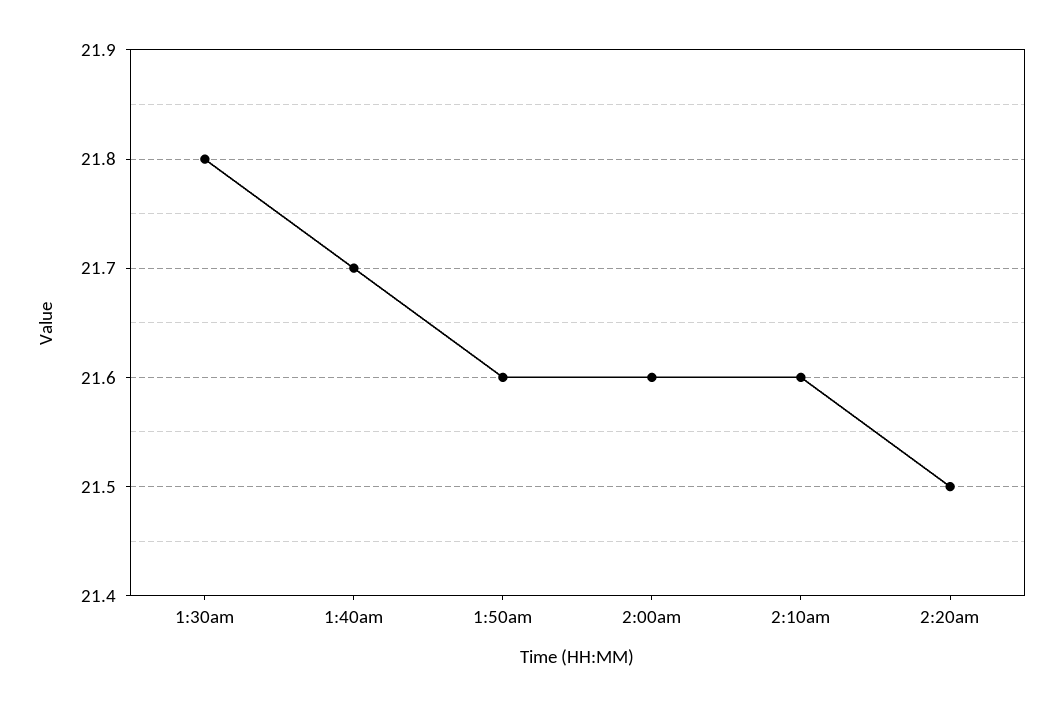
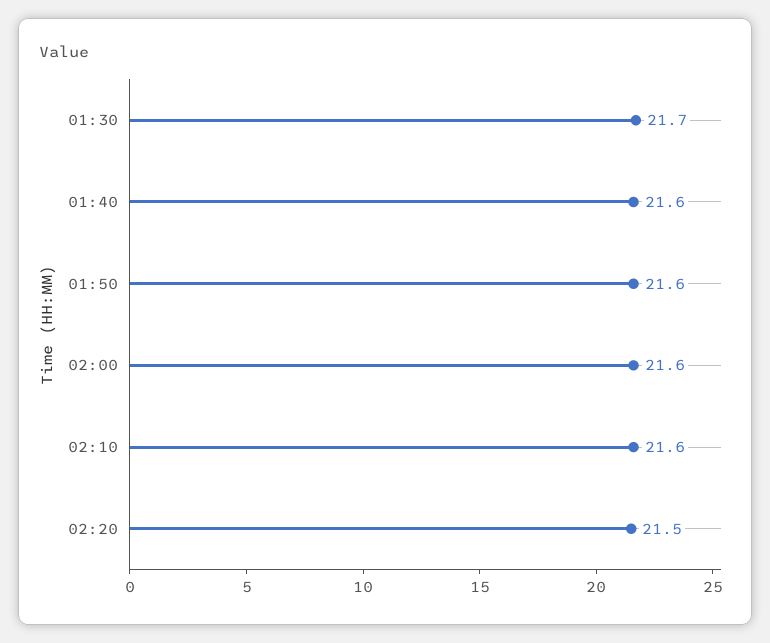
1:30am: 21.8 -> 21.7
1:40am: 21.7 -> 21.6

